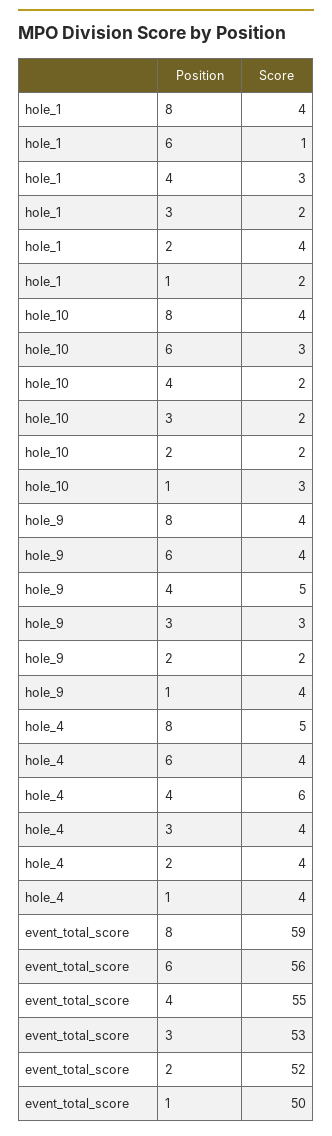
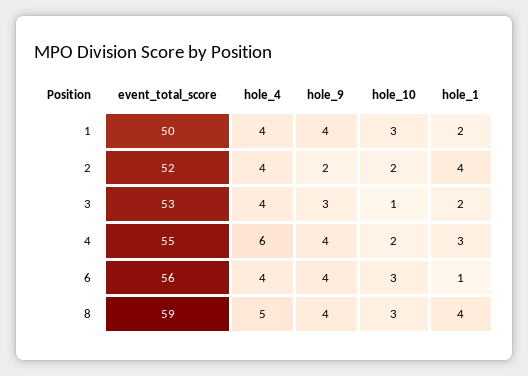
hole_10, 8: 4 -> 3
hole_10, 3: 2 -> 1
hole_9, 4: 5 -> 4

